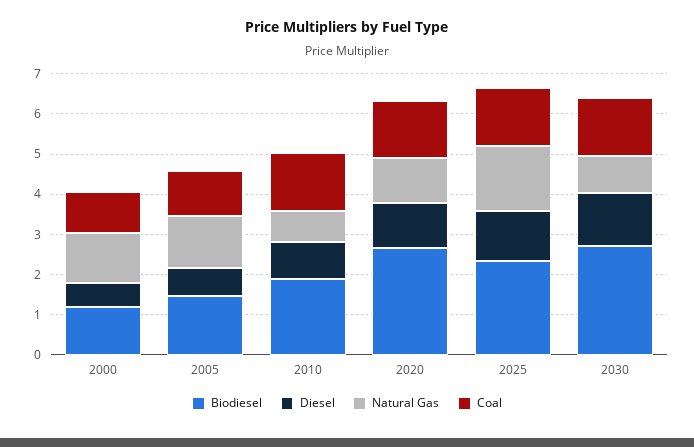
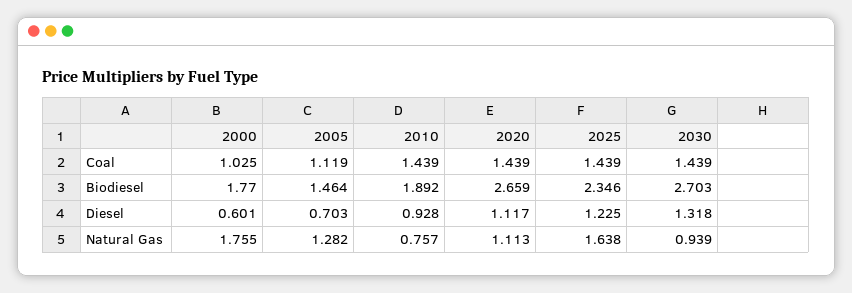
Biodiesel, 2000: 1.2 -> 1.77
Natural Gas, 2000: 1.2 -> 1.755

